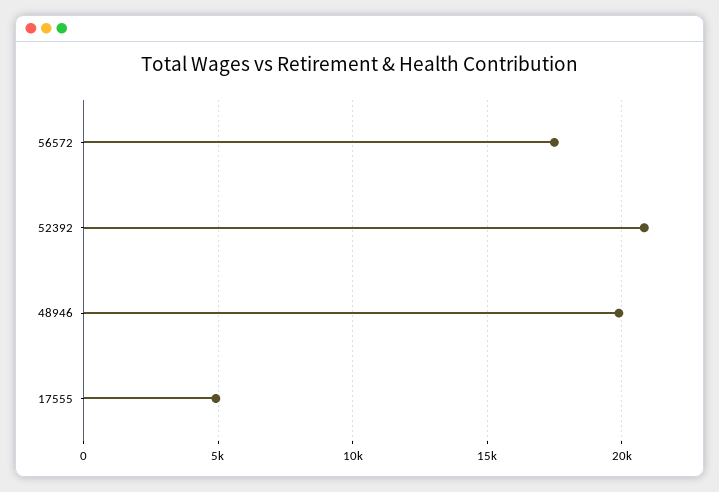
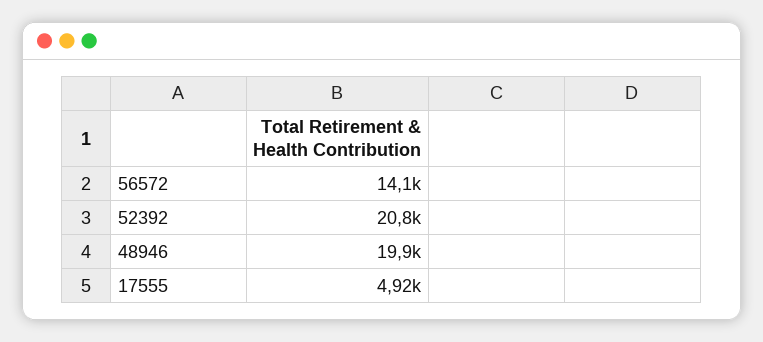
56572: 17500 -> 14100

